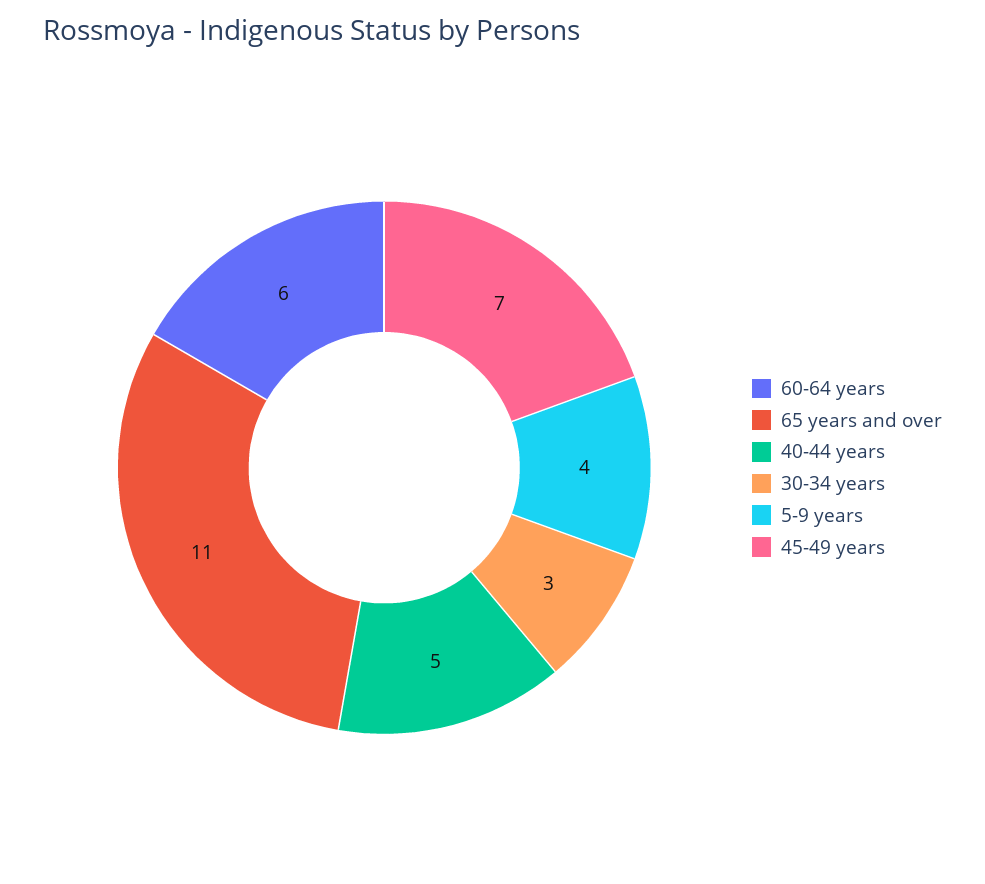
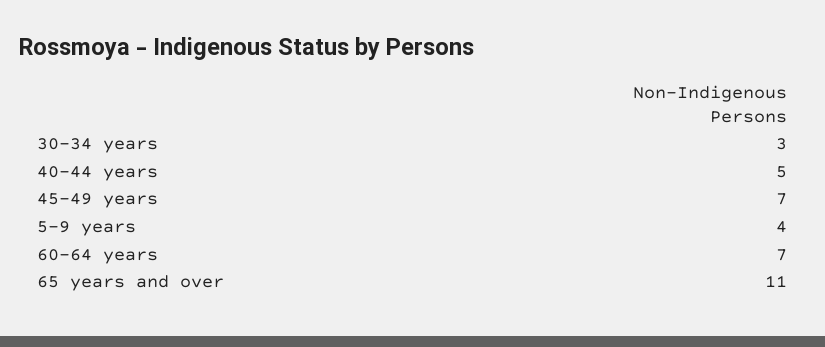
60-64 years: 6 -> 7

